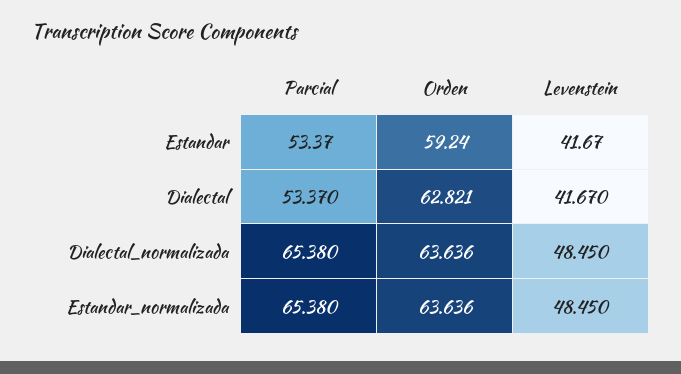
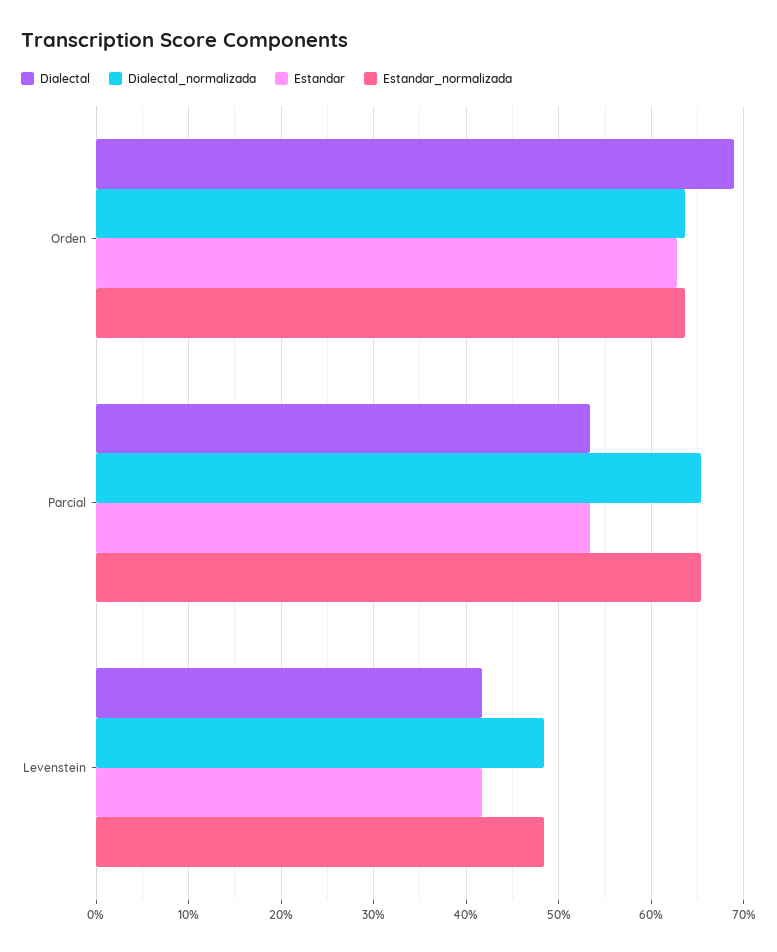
Estandar, Orden: 59.24 -> 63
Dialectal, Orden: 62.821 -> 69

